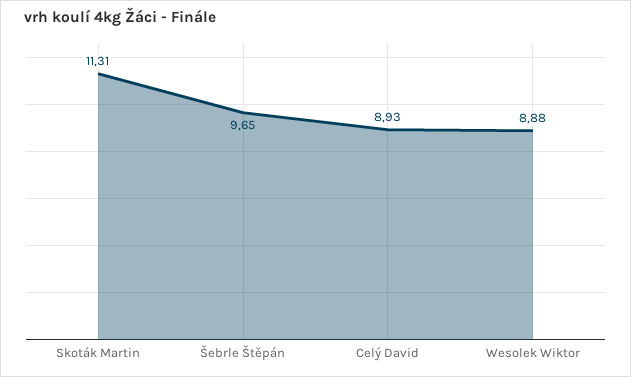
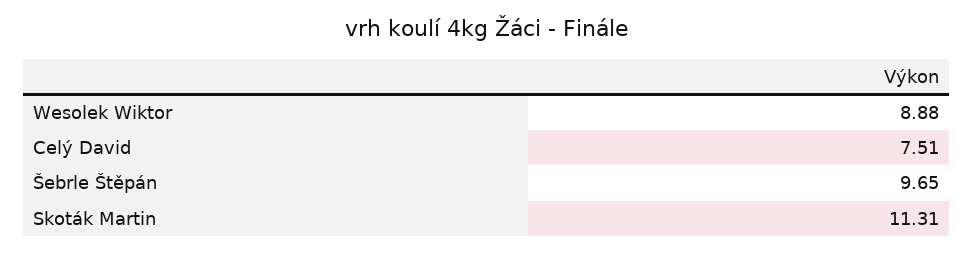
Celý David: 8.93 -> 7.51

